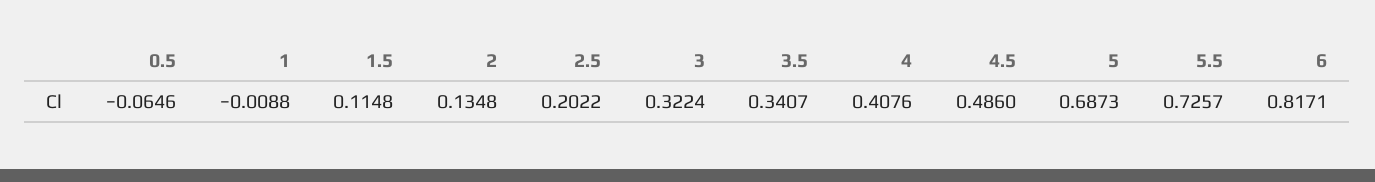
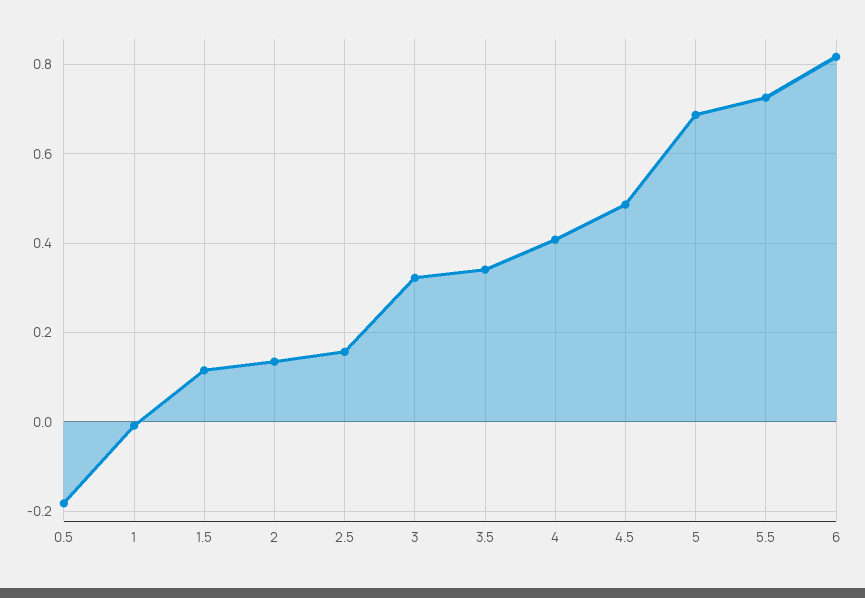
0.5: -0.0646 -> -0.18
2.5: 0.2022 -> 0.16

